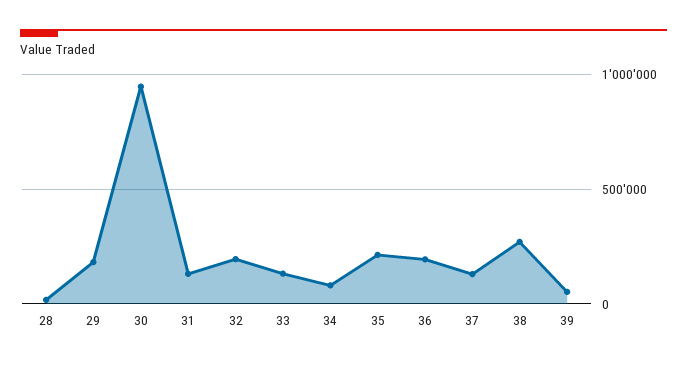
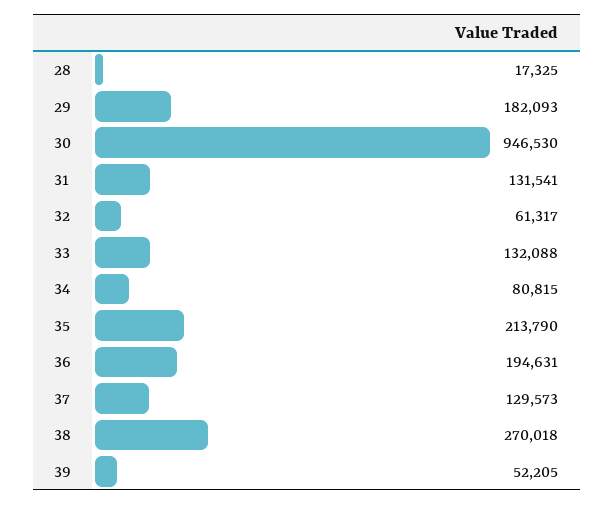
32: 200000 -> 61317

